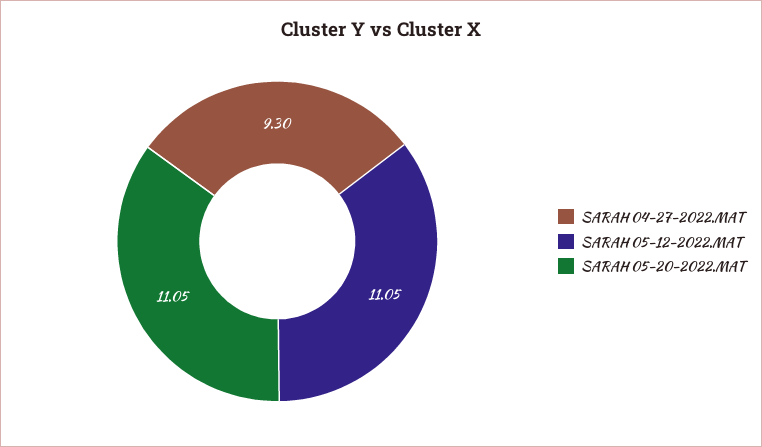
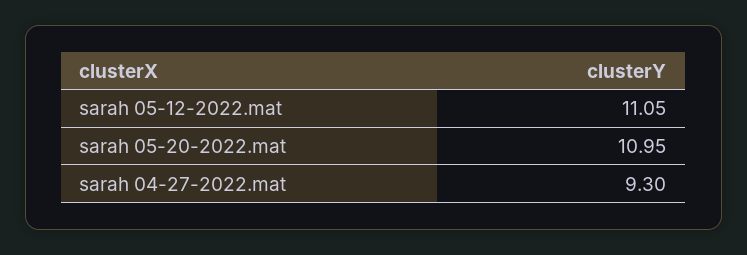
SARAH 05-20-2022.MAT: 11.05 -> 10.95

